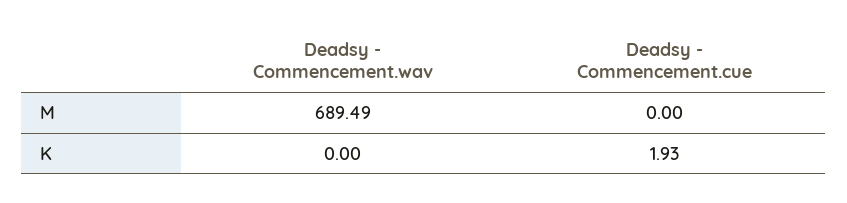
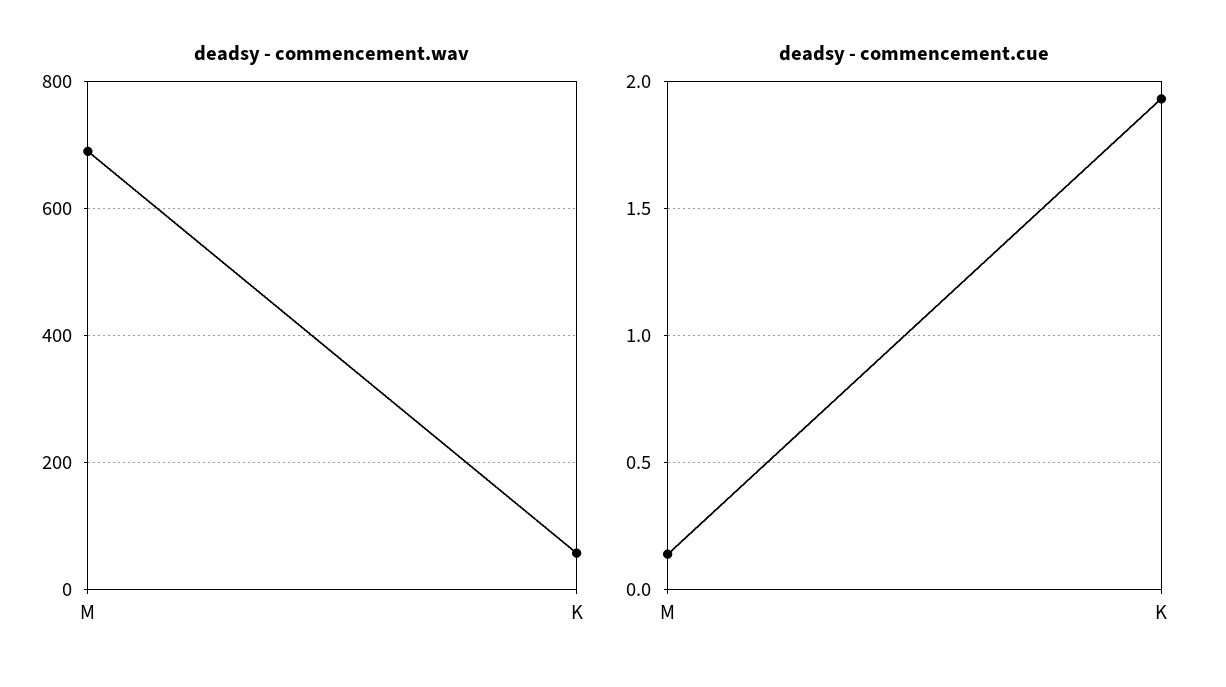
Deadsy - Commencement.cue, M: 0 -> 0.15
Deadsy - Commencement.wav, K: 0 -> 60

